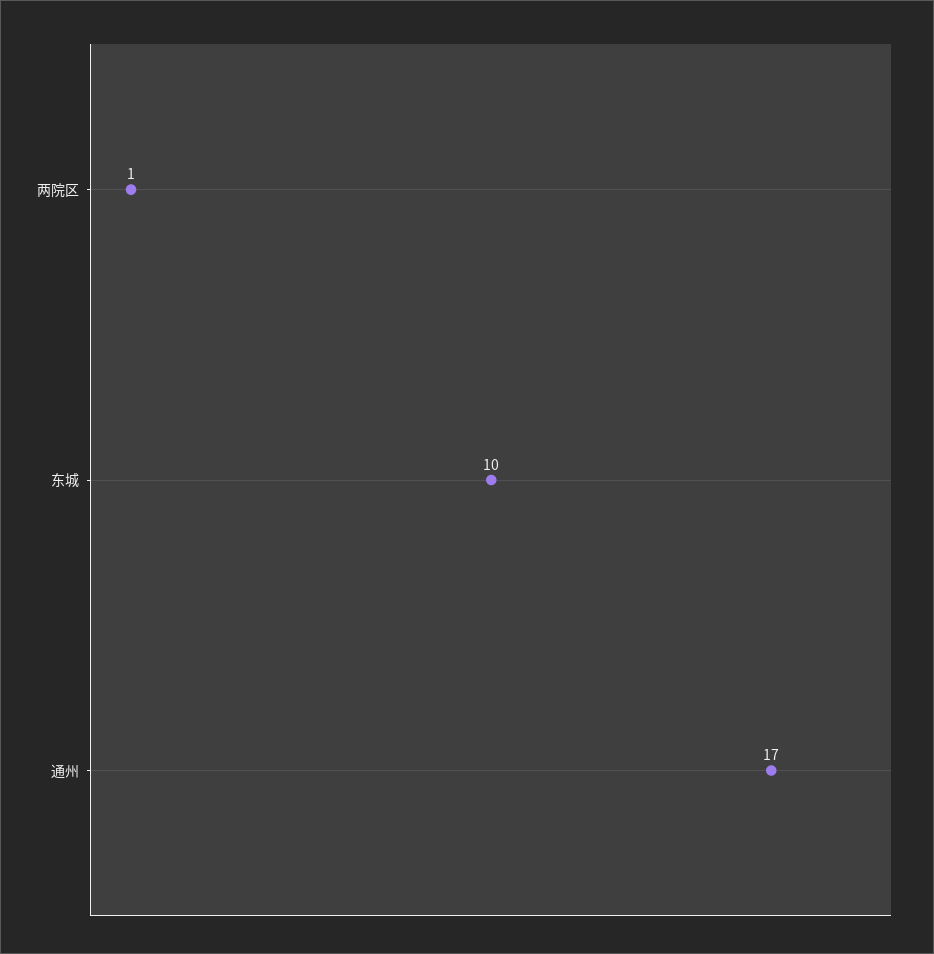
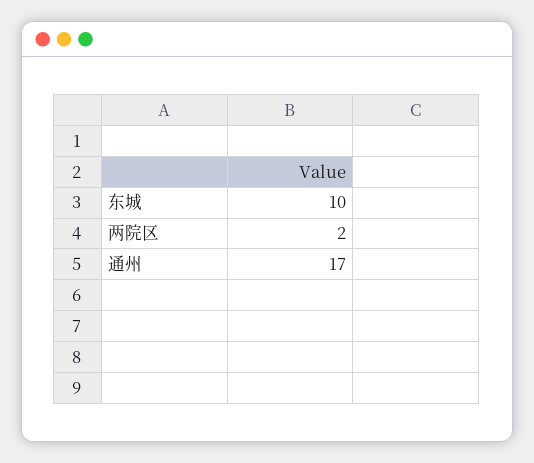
两院区: 1 -> 2

